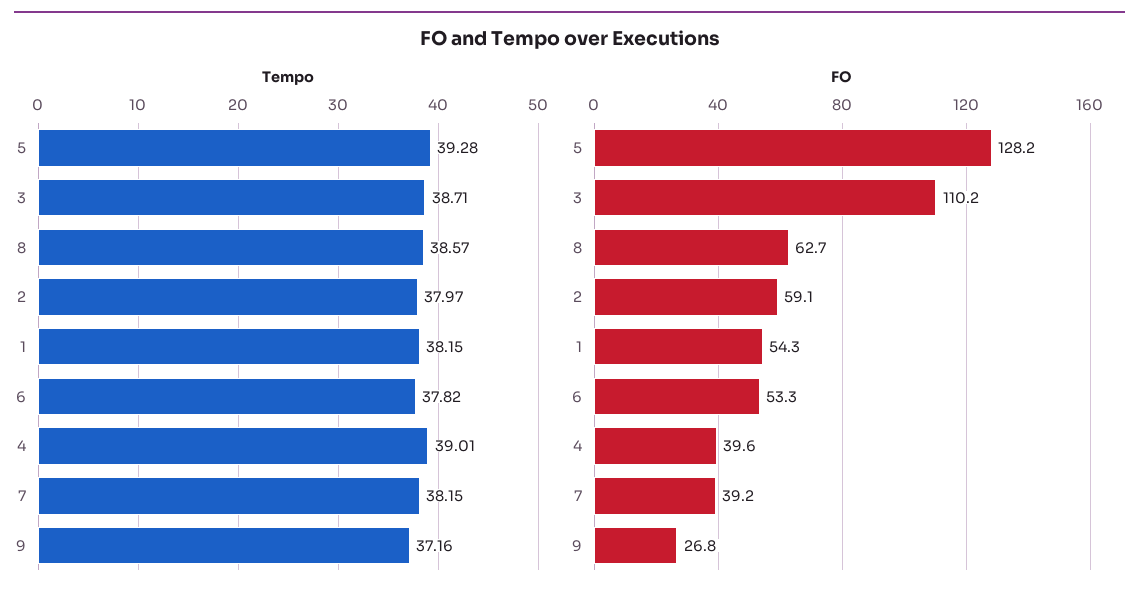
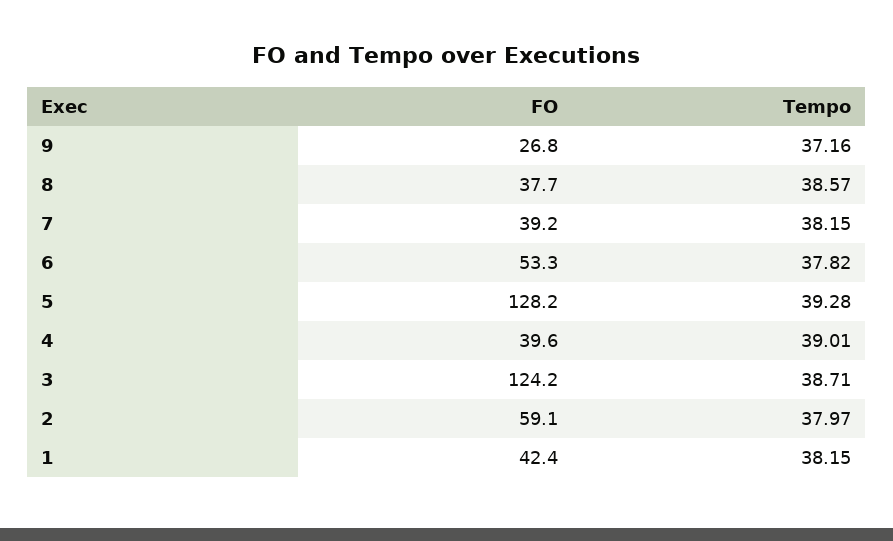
FO, 3: 110.2 -> 124.2
FO, 8: 62.7 -> 37.7
FO, 1: 54.3 -> 42.4

